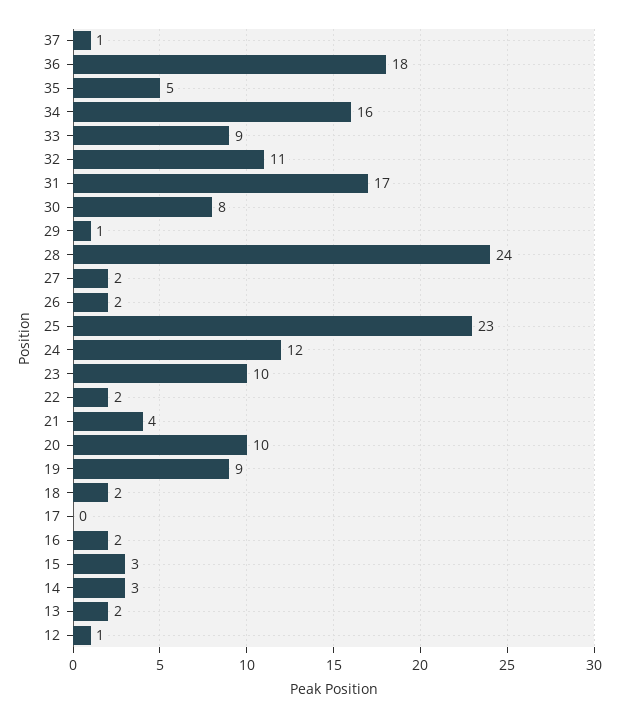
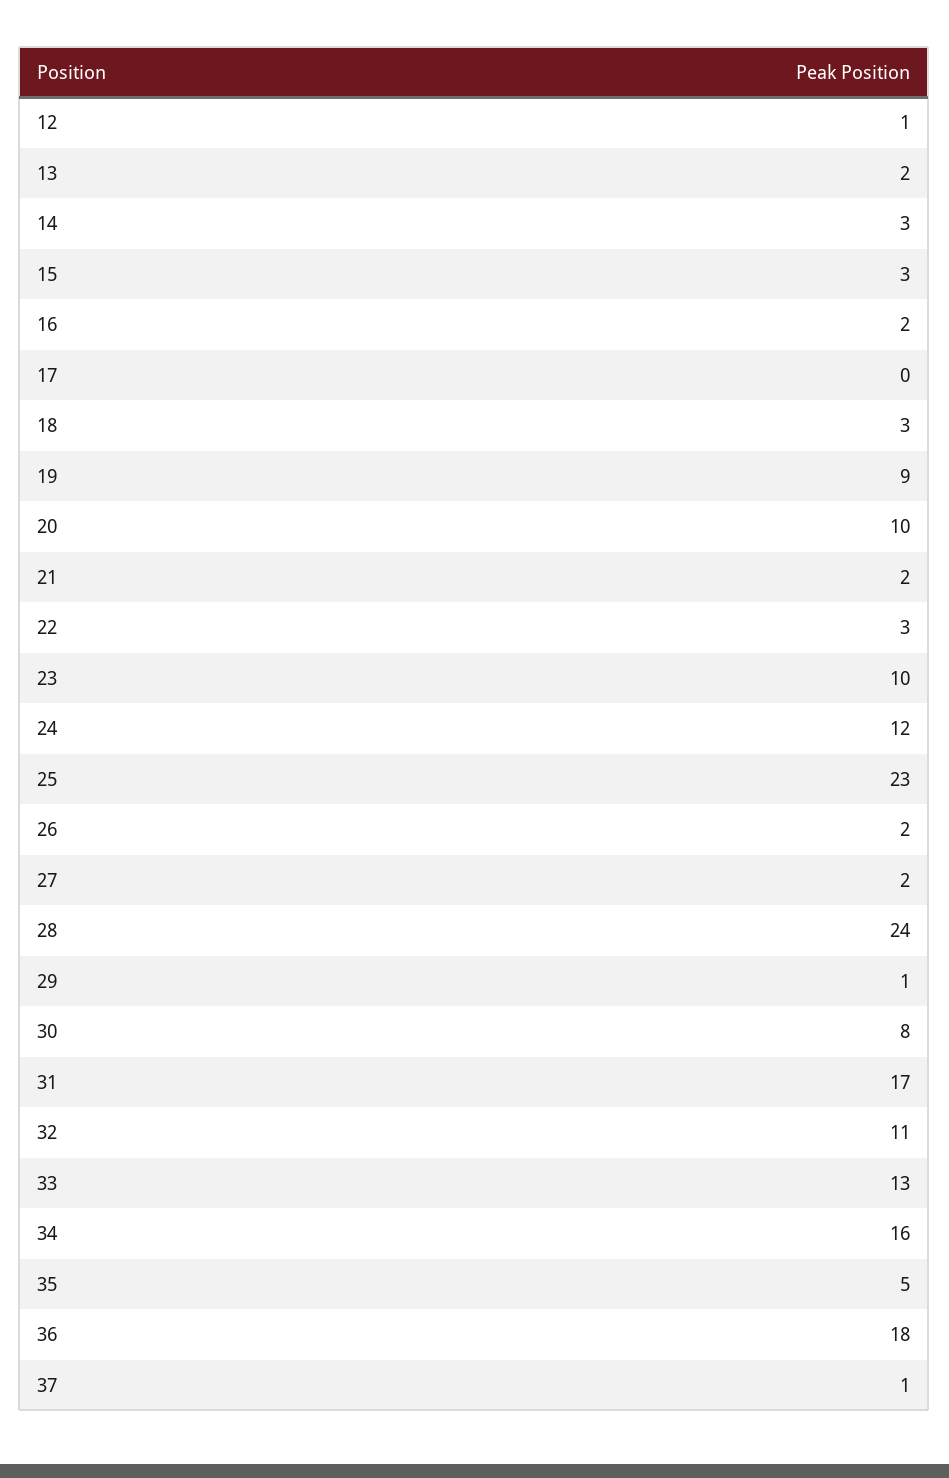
33: 9 -> 13
22: 2 -> 3
21: 4 -> 2
18: 2 -> 3

